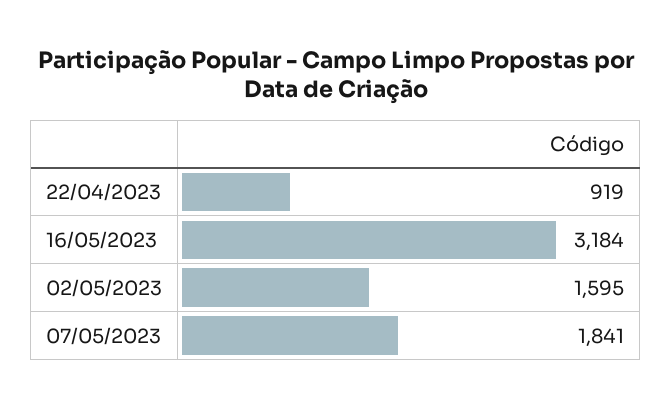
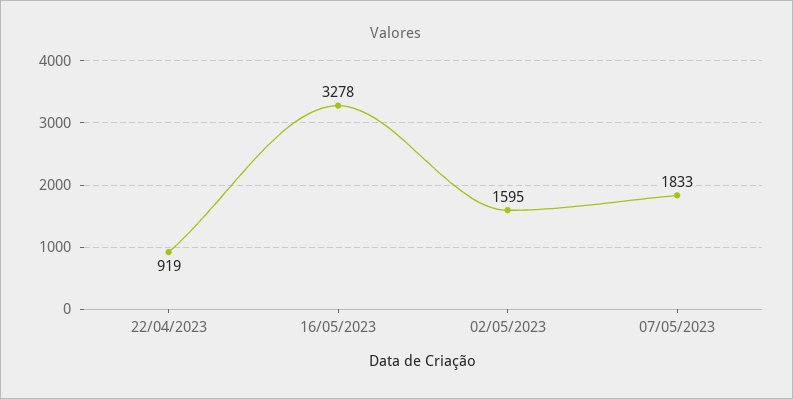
16/05/2023: 3184 -> 3278
07/05/2023: 1841 -> 1833

